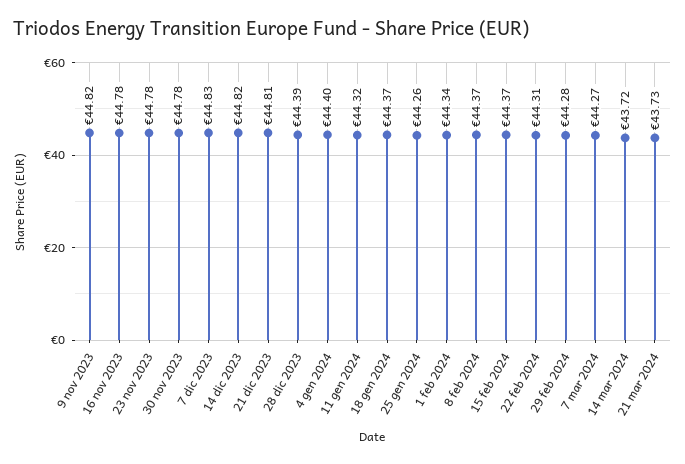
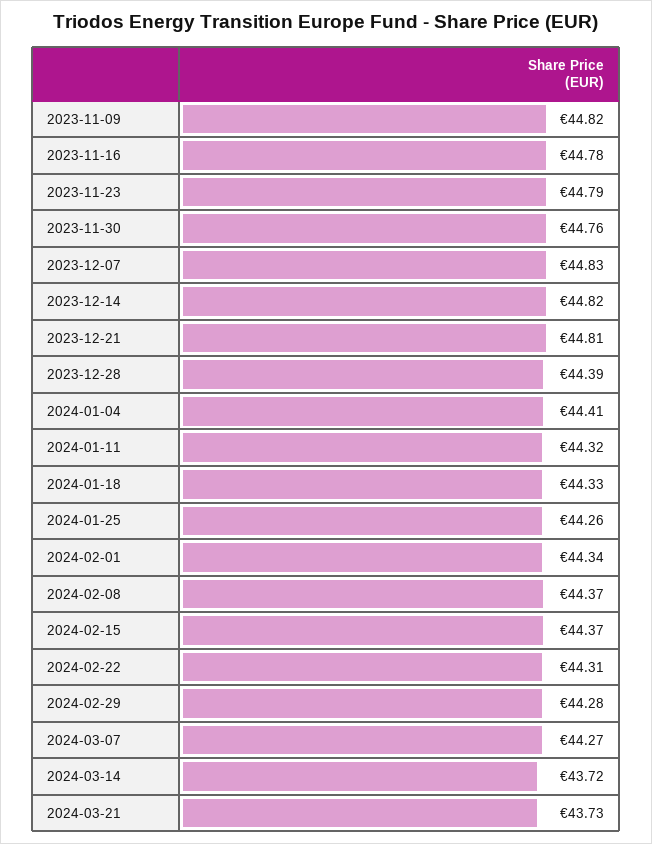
23 nov 2023: 44.78 -> 44.79
30 nov 2023: 44.78 -> 44.76
4 gen 2024: 44.4 -> 44.41
18 gen 2024: 44.37 -> 44.33

